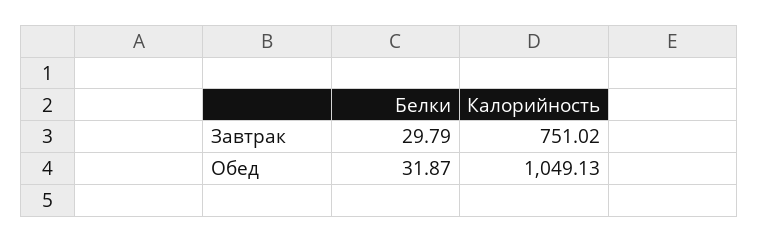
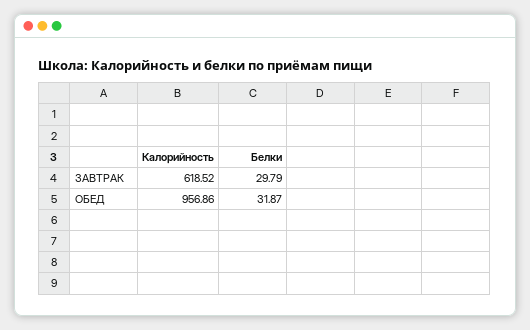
Калорийность, Завтрак: 751.02 -> 618.52
Калорийность, Обед: 1049.13 -> 956.86

